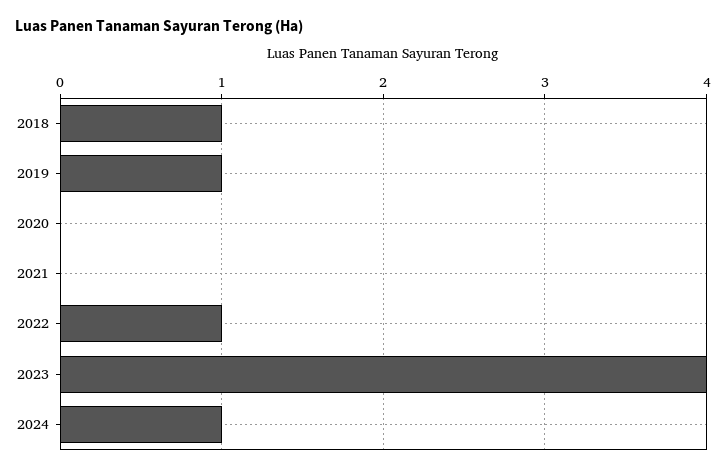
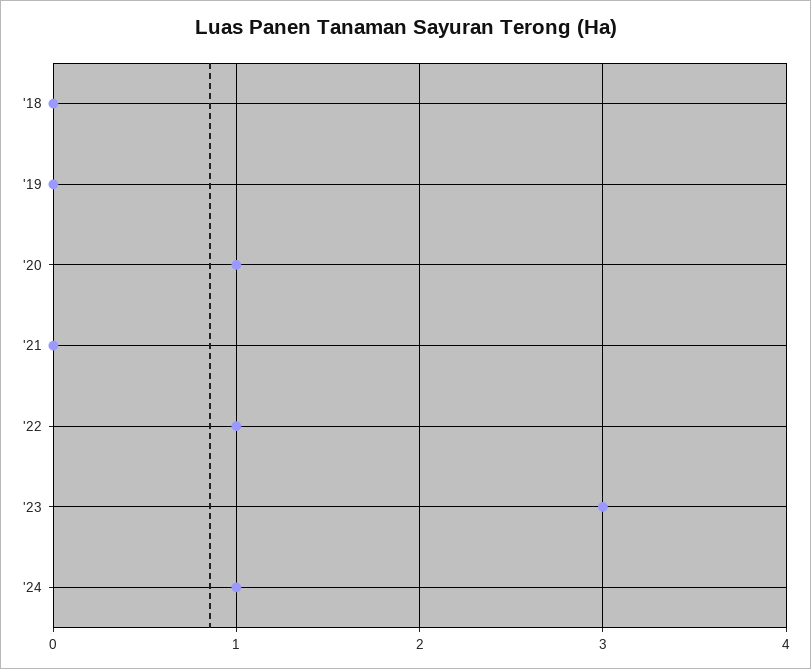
2018: 1 -> 0
2019: 1 -> 0
2020: 0 -> 1
2023: 4 -> 3

